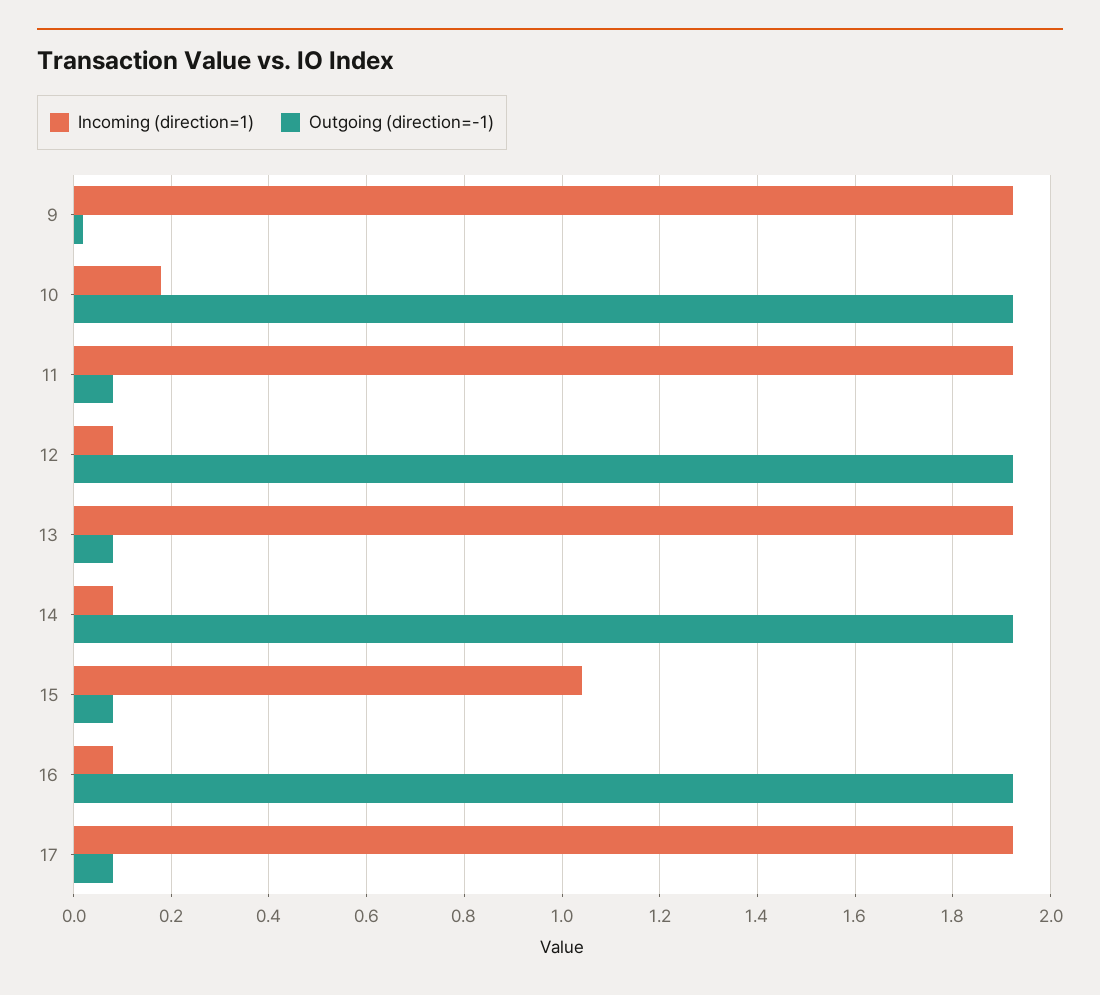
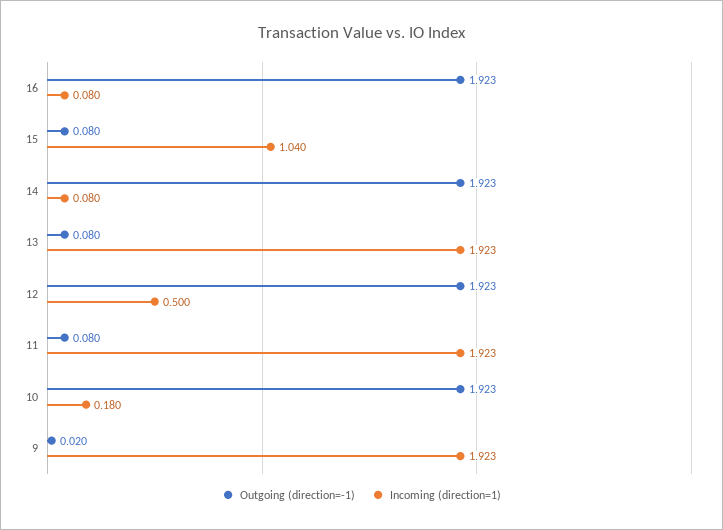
Incoming (direction=1), 12: 0.08 -> 0.5
Incoming (direction=1), 17: 1.92 -> none
Outgoing (direction=-1), 17: 0.08 -> none

